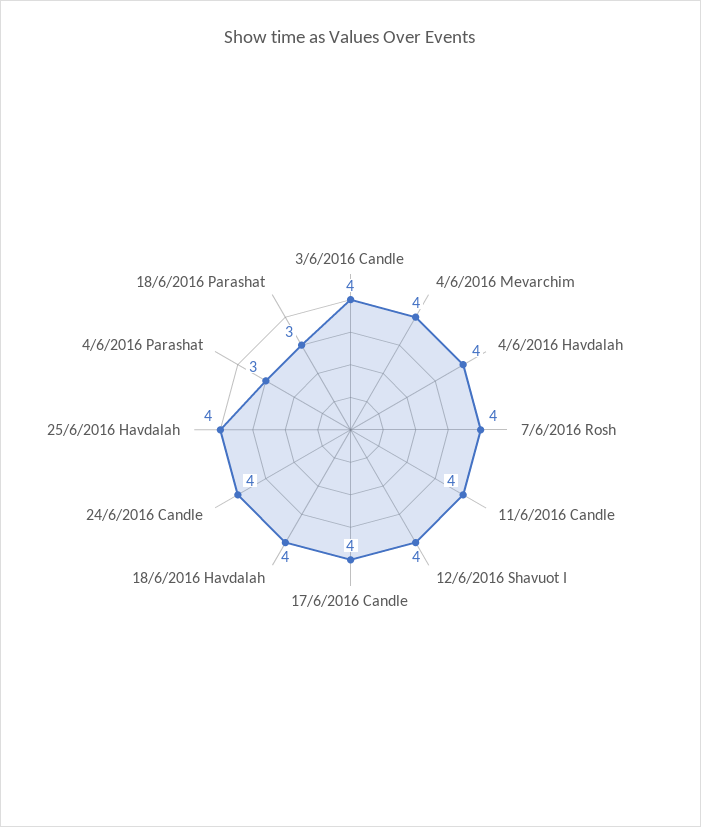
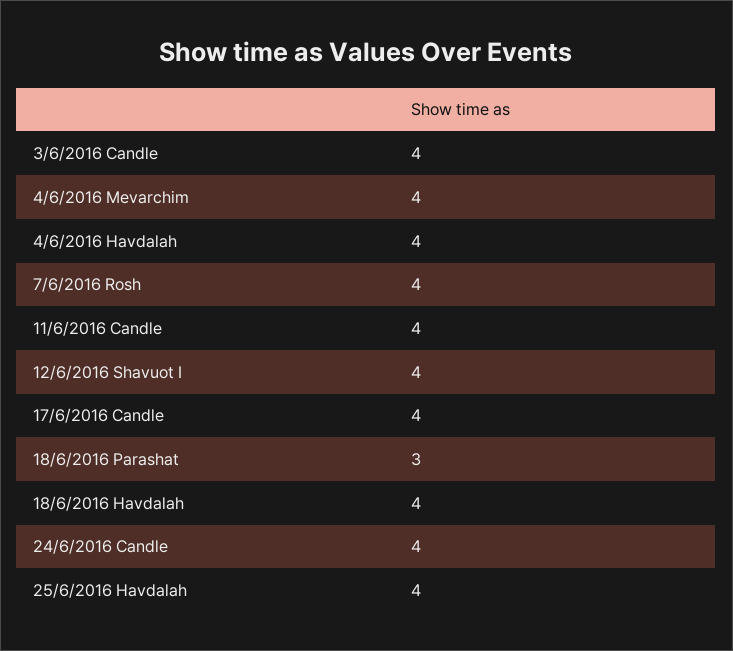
4/6/2016 Parashat: 3 -> none

